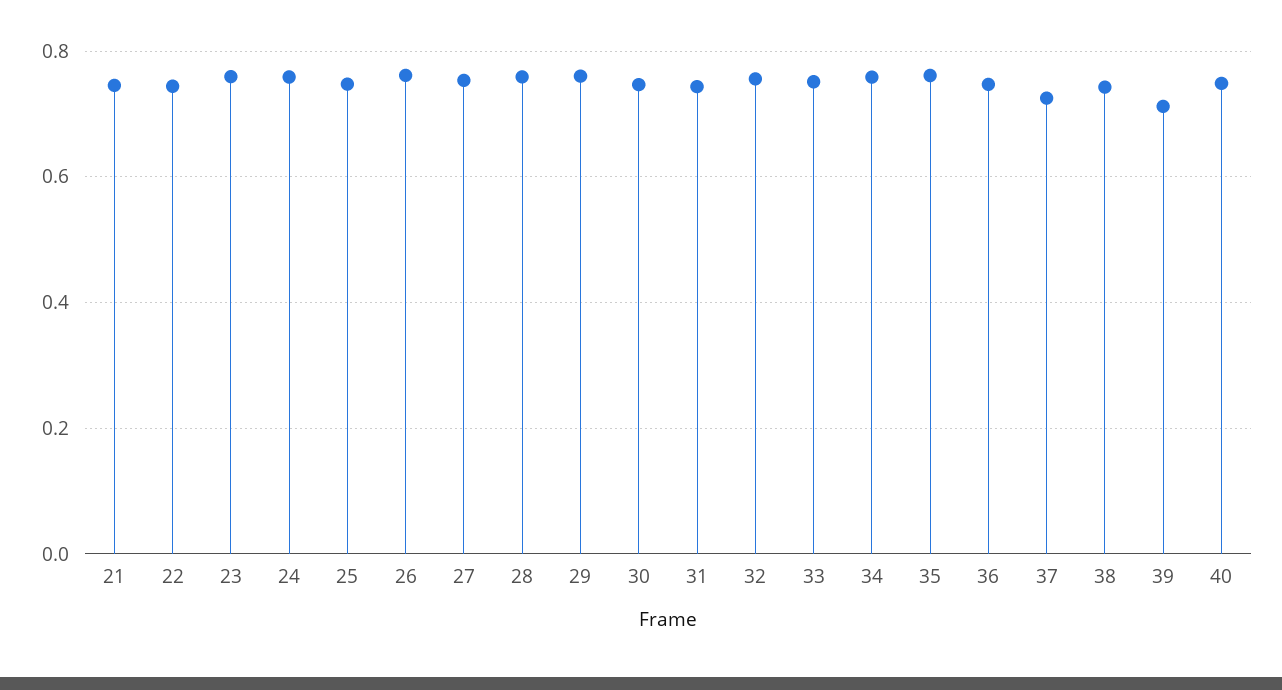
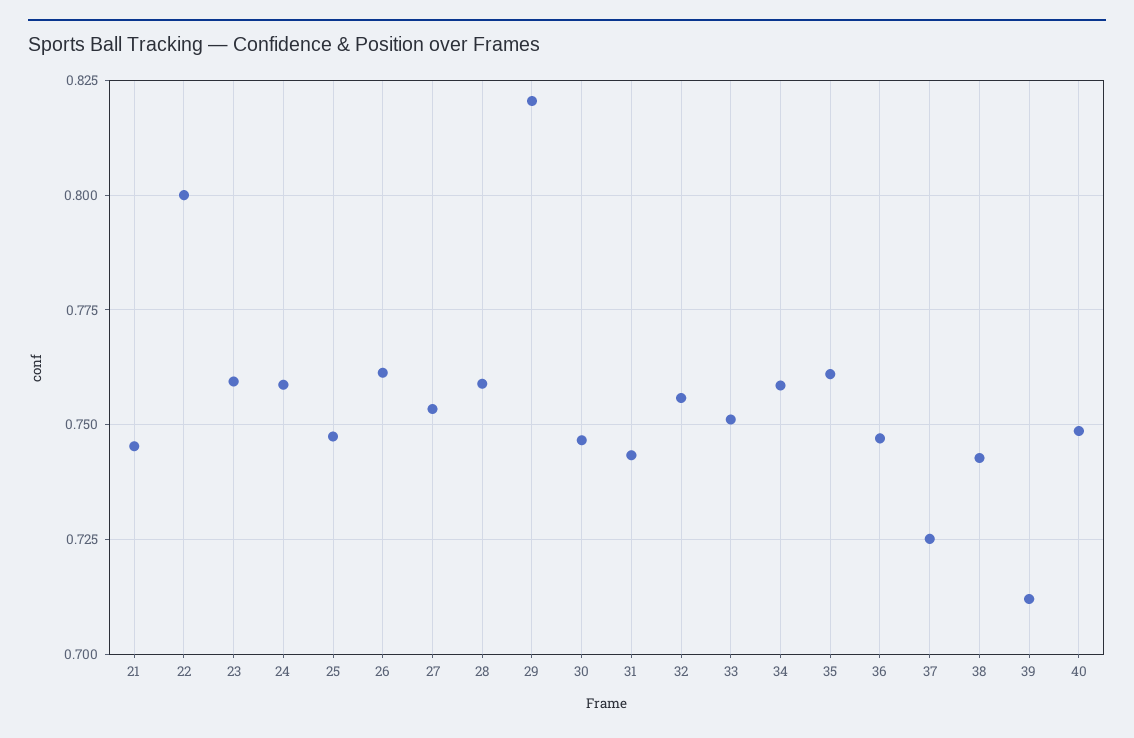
22: 0.74 -> 0.8
29: 0.76 -> 0.82

